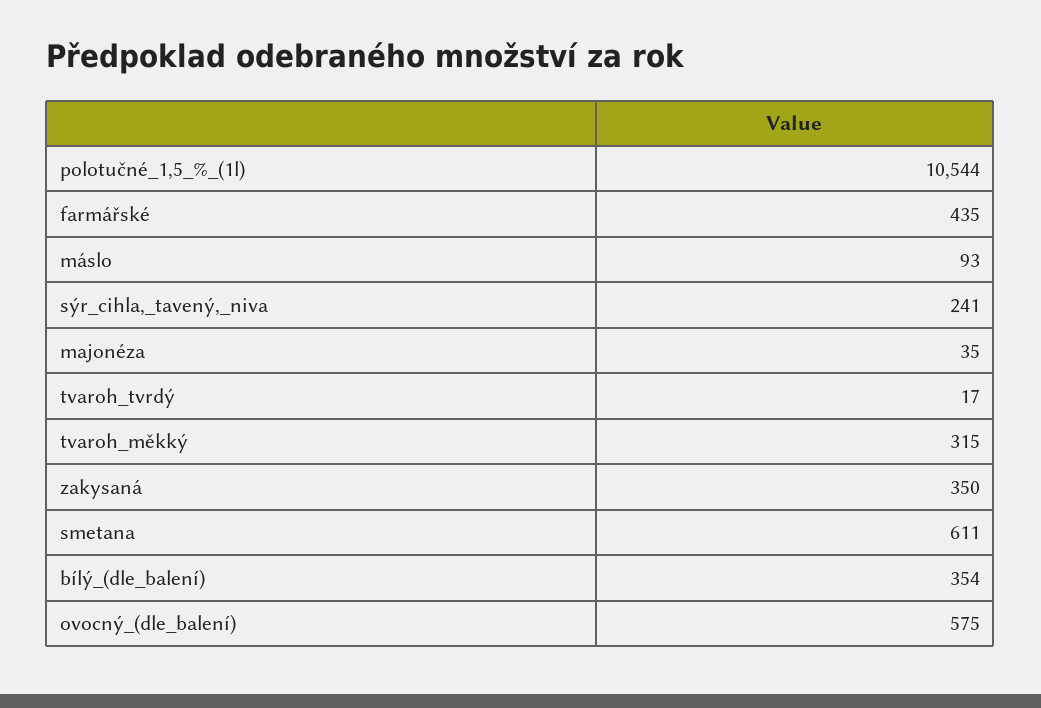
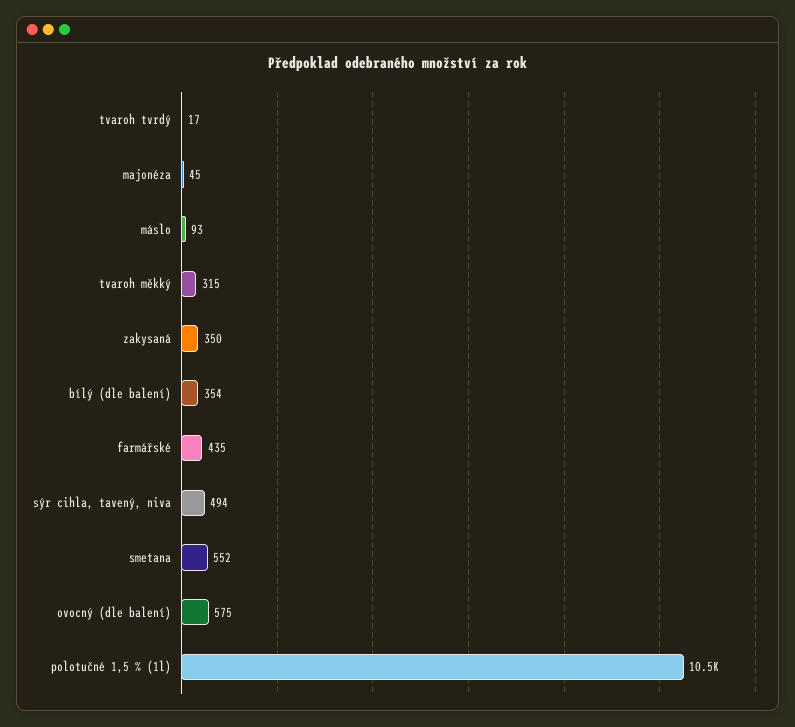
sýr_cihla,_tavený,_niva: 241 -> 494
majonéza: 35 -> 45
smetana: 611 -> 552

